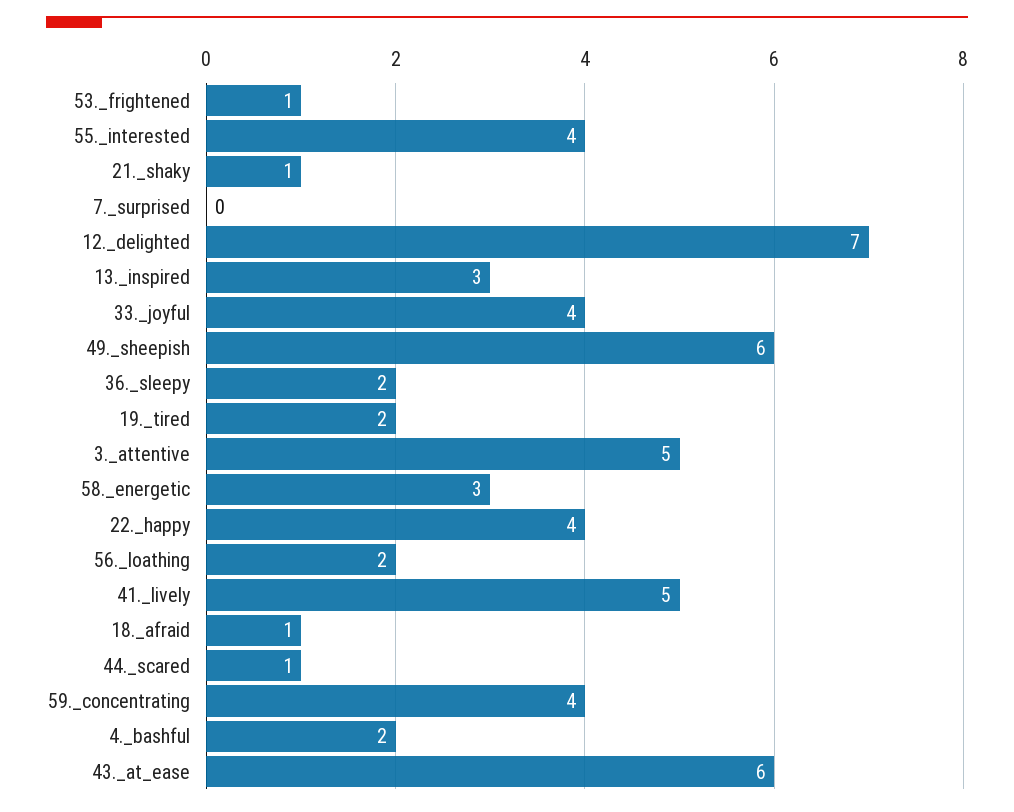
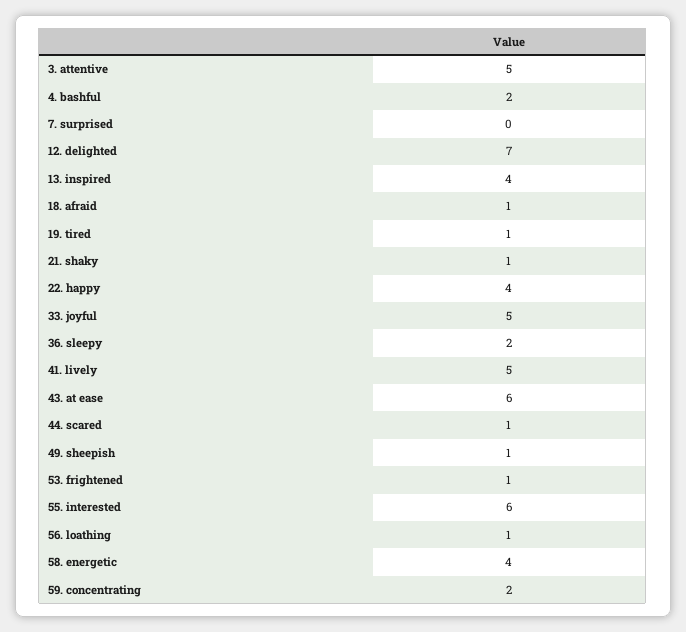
55._interested: 4 -> 6
13._inspired: 3 -> 4
33._joyful: 4 -> 5
49._sheepish: 6 -> 1
19._tired: 2 -> 1
58._energetic: 3 -> 4
56._loathing: 2 -> 1
59._concentrating: 4 -> 2

